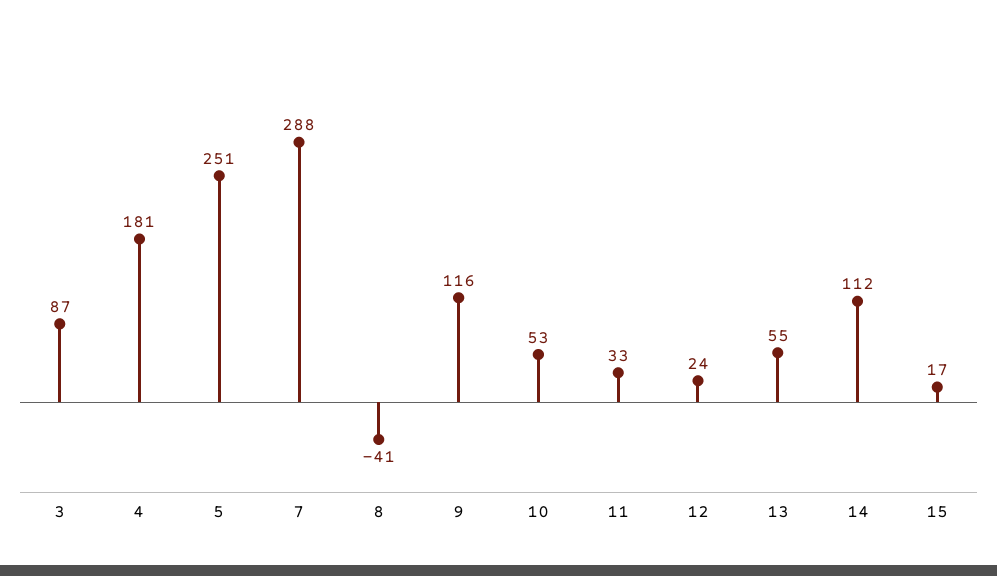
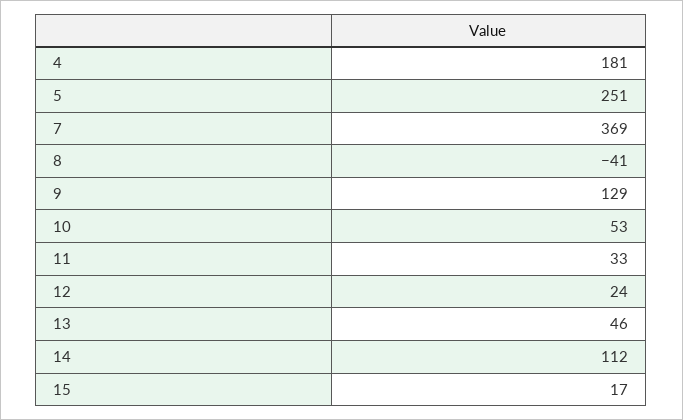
3: 87 -> none
7: 288 -> 369
9: 116 -> 129
13: 55 -> 46

